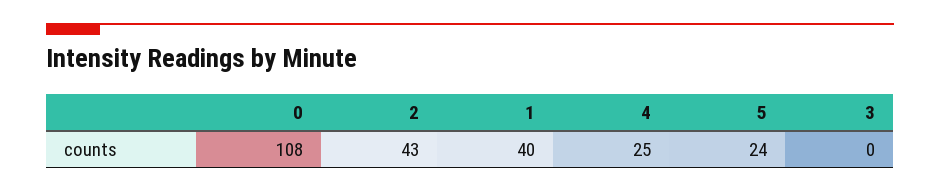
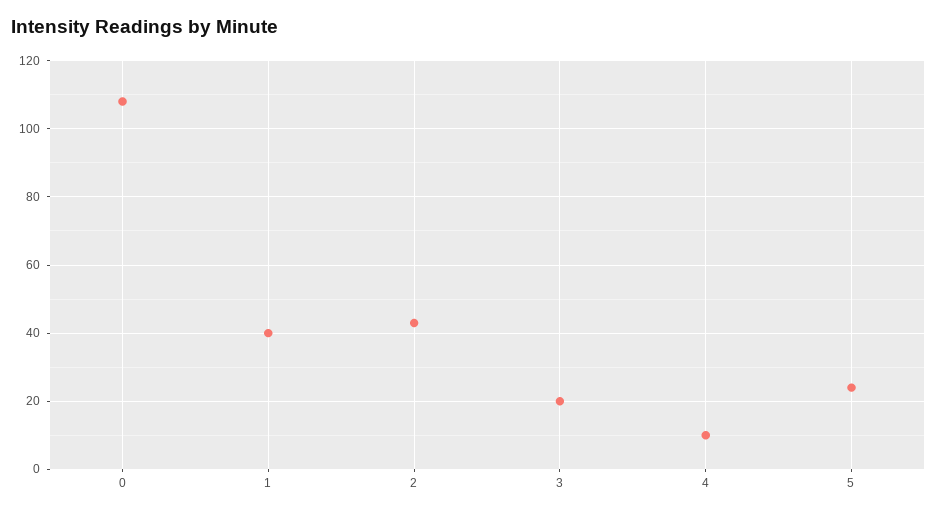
4: 25 -> 10
3: 0 -> 20

